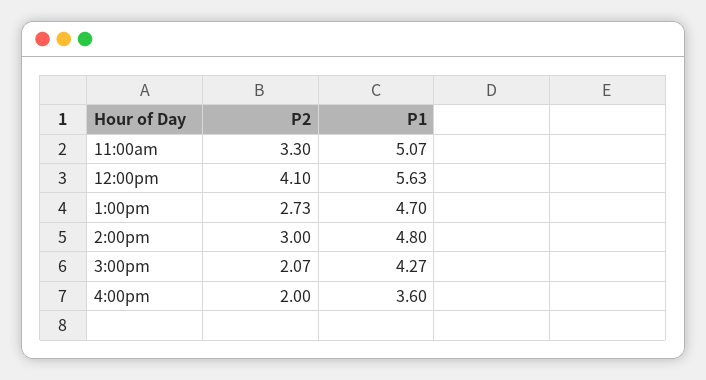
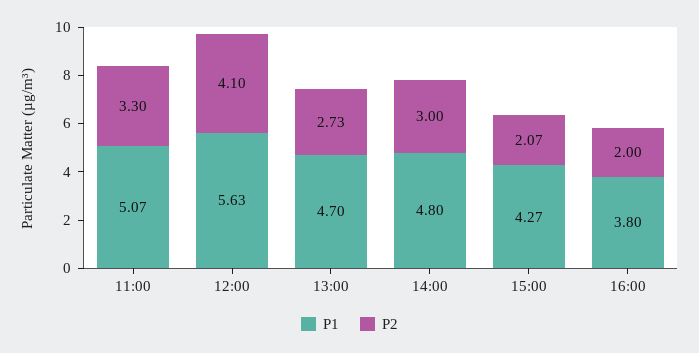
P1, 4:00pm: 3.6 -> 3.8

